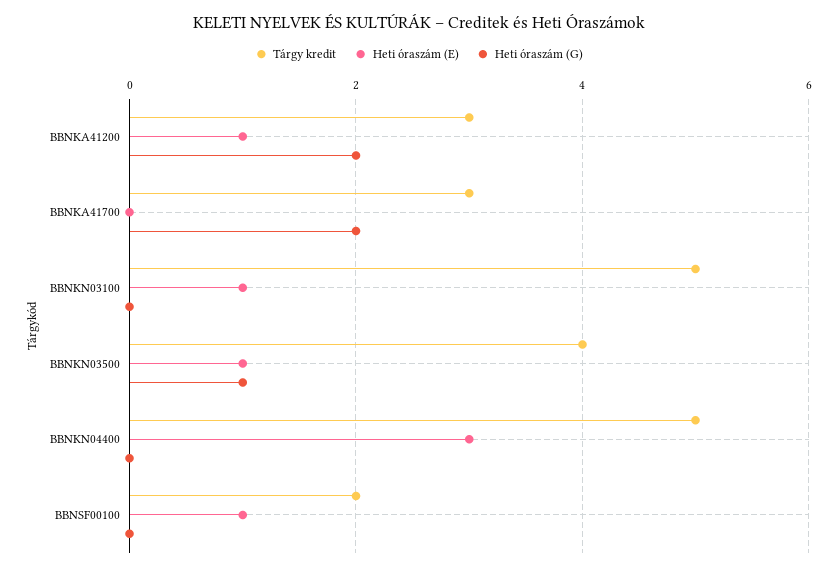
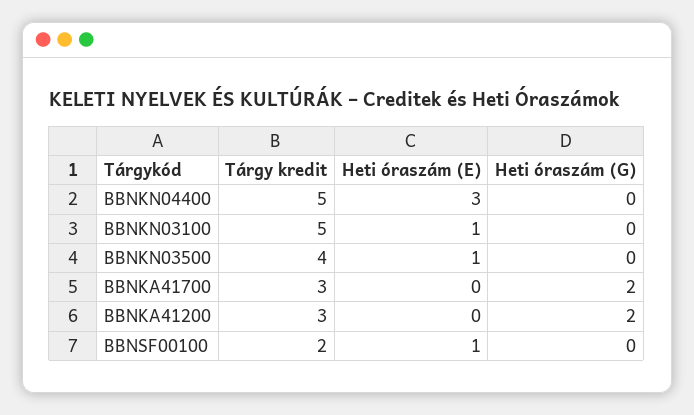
Heti óraszám (E), BBNKA41200: 1 -> 0
Heti óraszám (G), BBNKN03500: 1 -> 0

